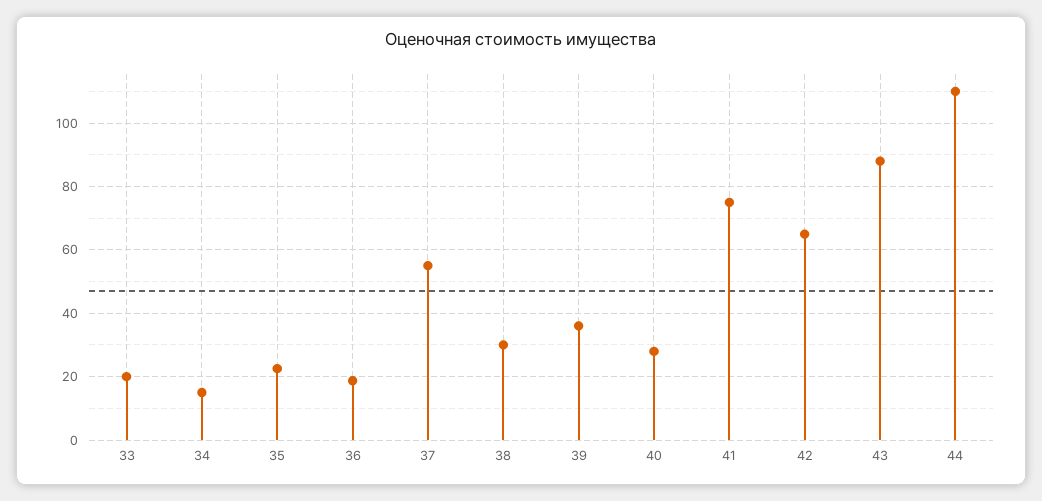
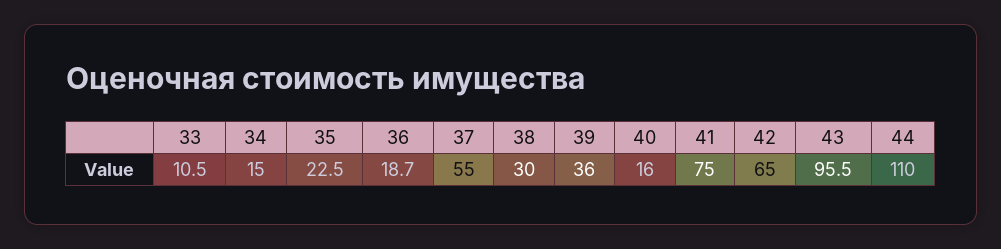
33: 20 -> 10.5
40: 28 -> 16
43: 88 -> 95.5

